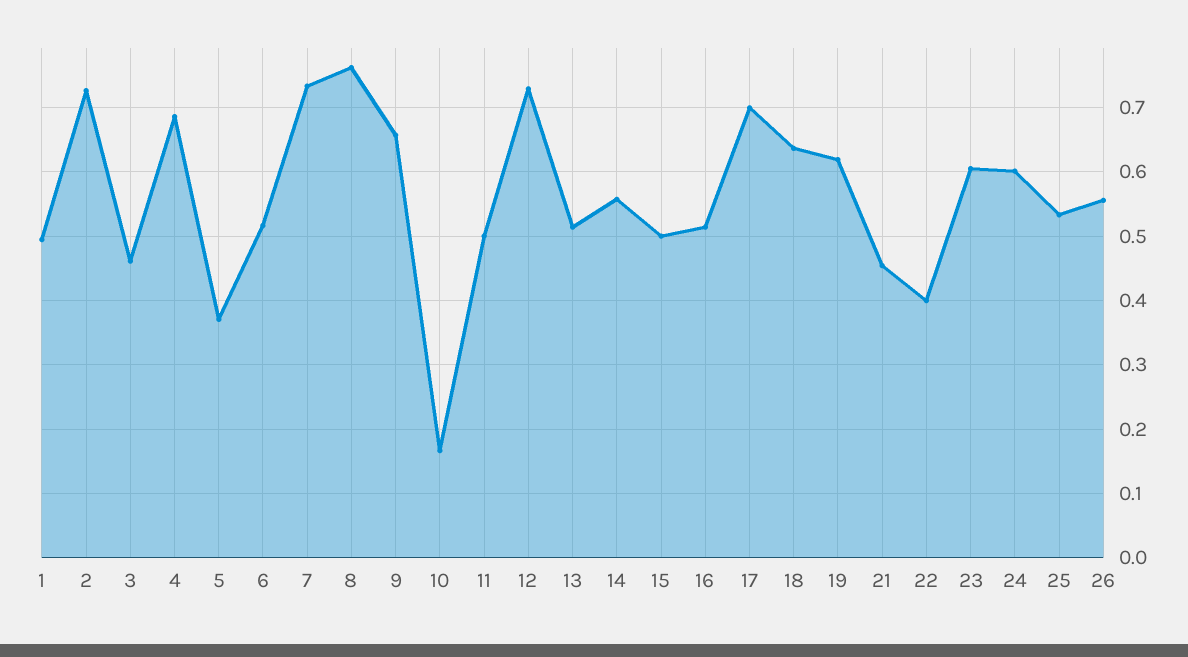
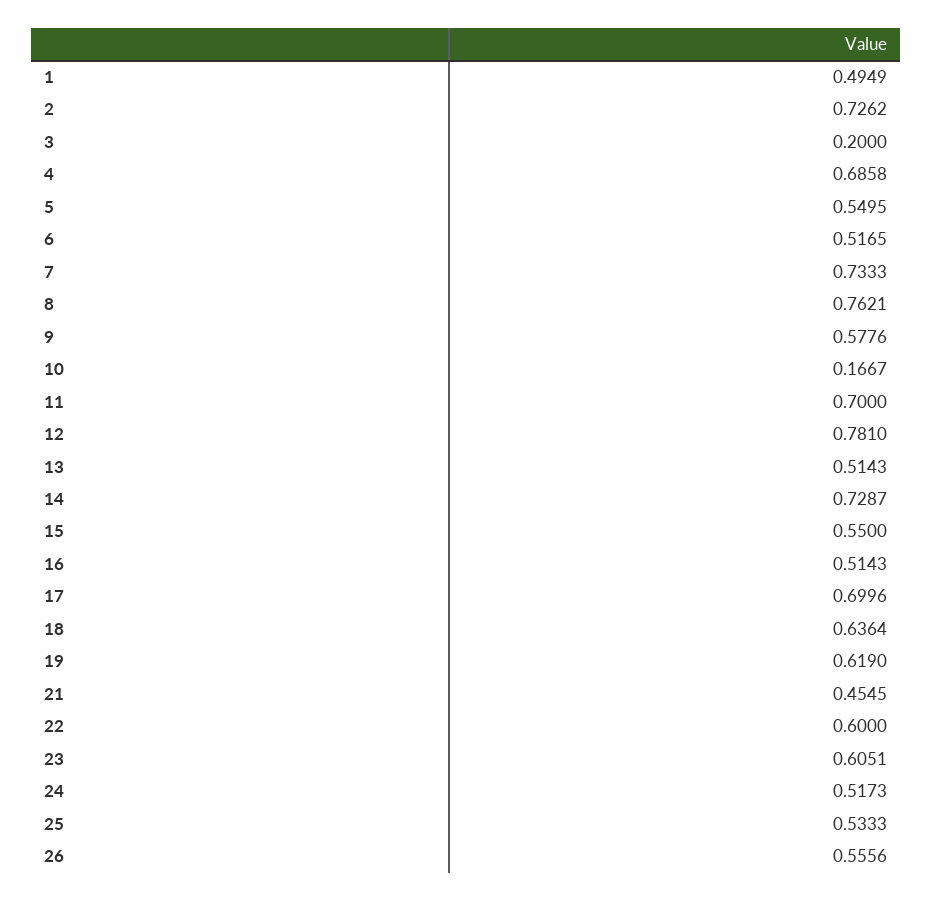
3: 0.46 -> 0.2
5: 0.37 -> 0.5495
9: 0.66 -> 0.5776
11: 0.5 -> 0.7
12: 0.73 -> 0.781
14: 0.56 -> 0.7287
15: 0.5 -> 0.55
22: 0.4 -> 0.6
24: 0.6 -> 0.5173

